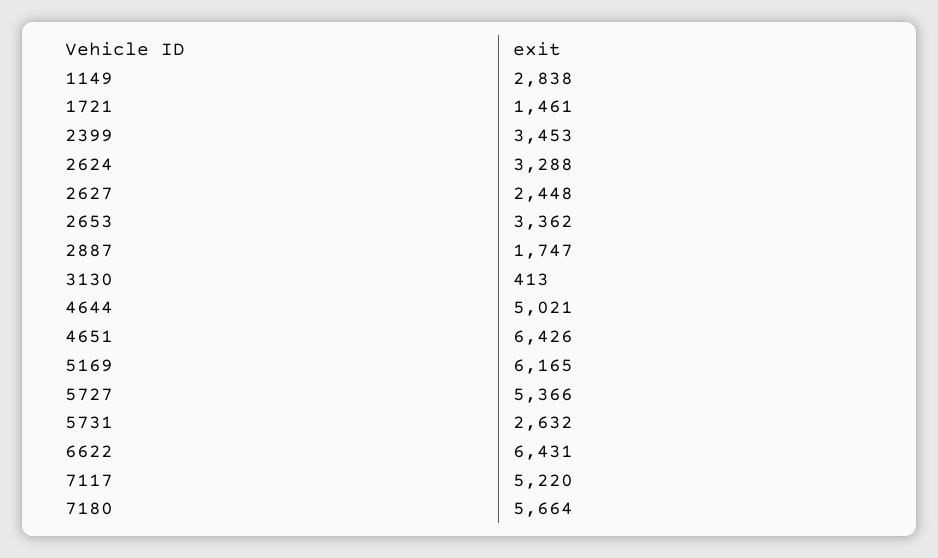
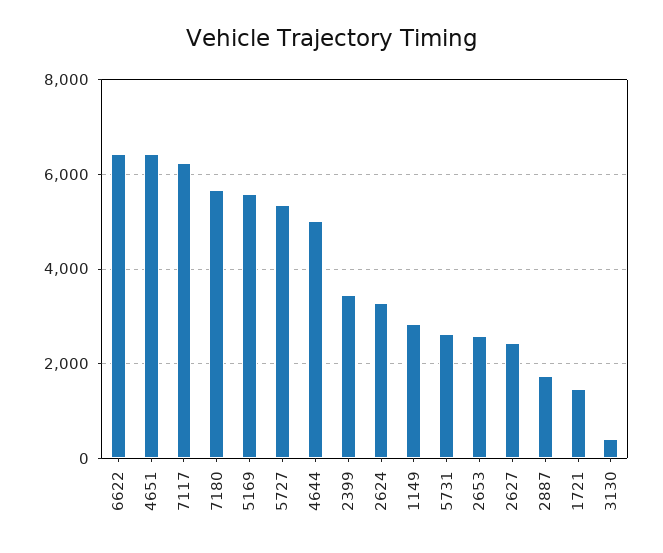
2653: 3362 -> 2600
5169: 6165 -> 5600
7117: 5220 -> 6200

